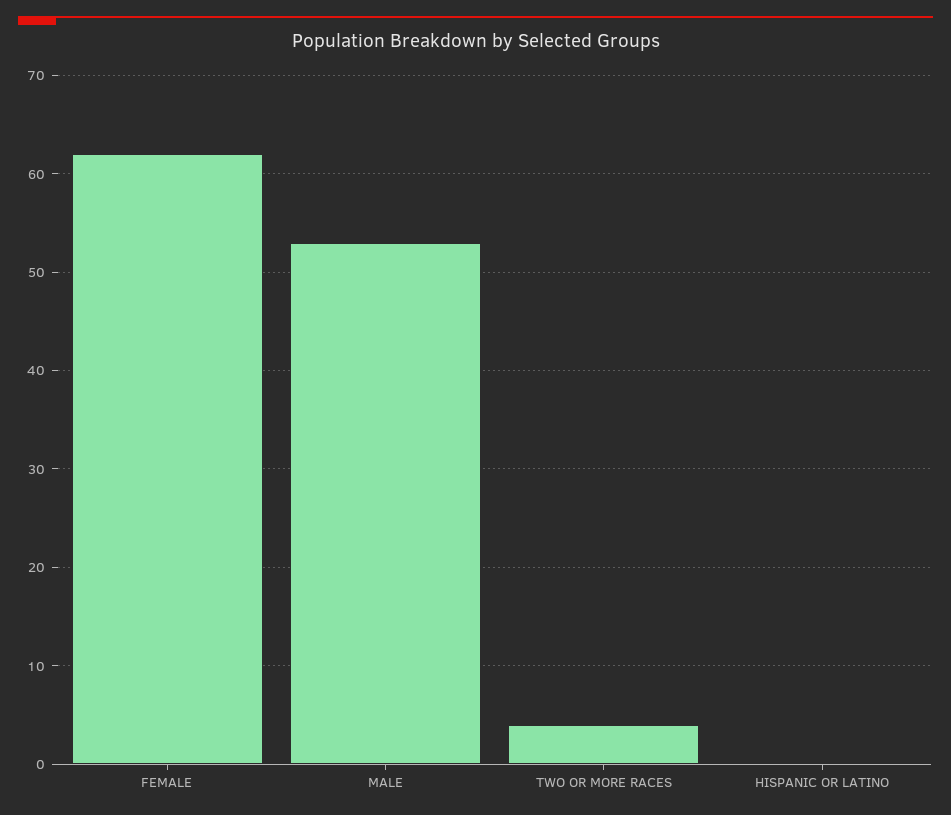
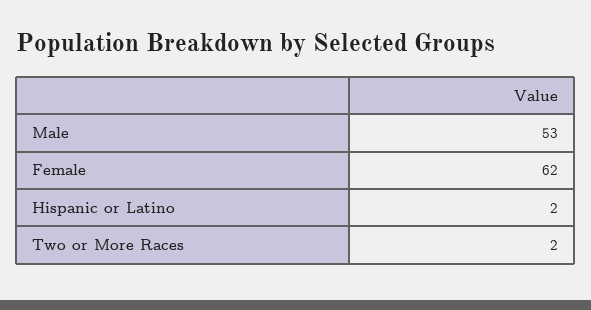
TWO OR MORE RACES: 4 -> 2
HISPANIC OR LATINO: 0 -> 2

